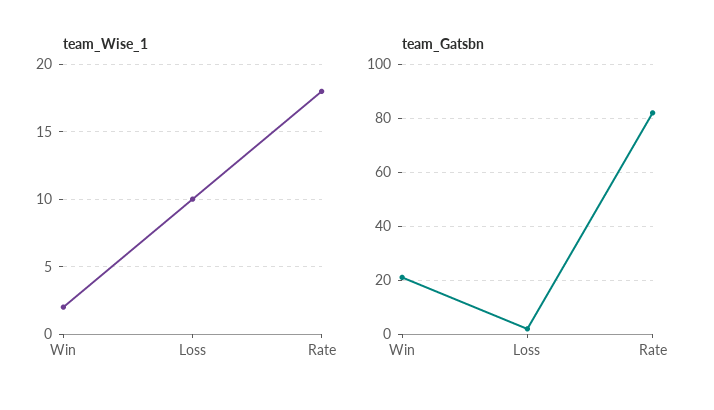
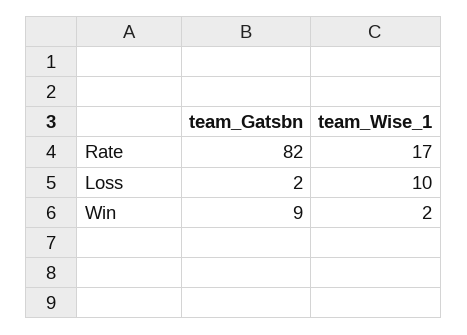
team_Wise_1, Rate: 18 -> 17
team_Gatsbn, Win: 20 -> 9

